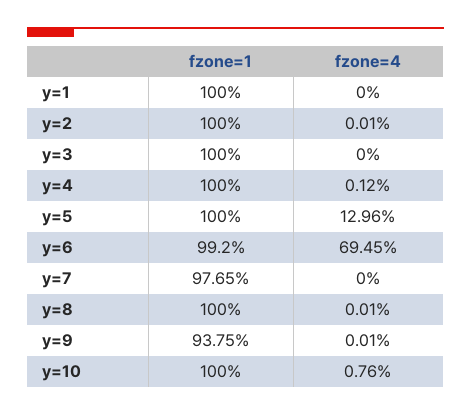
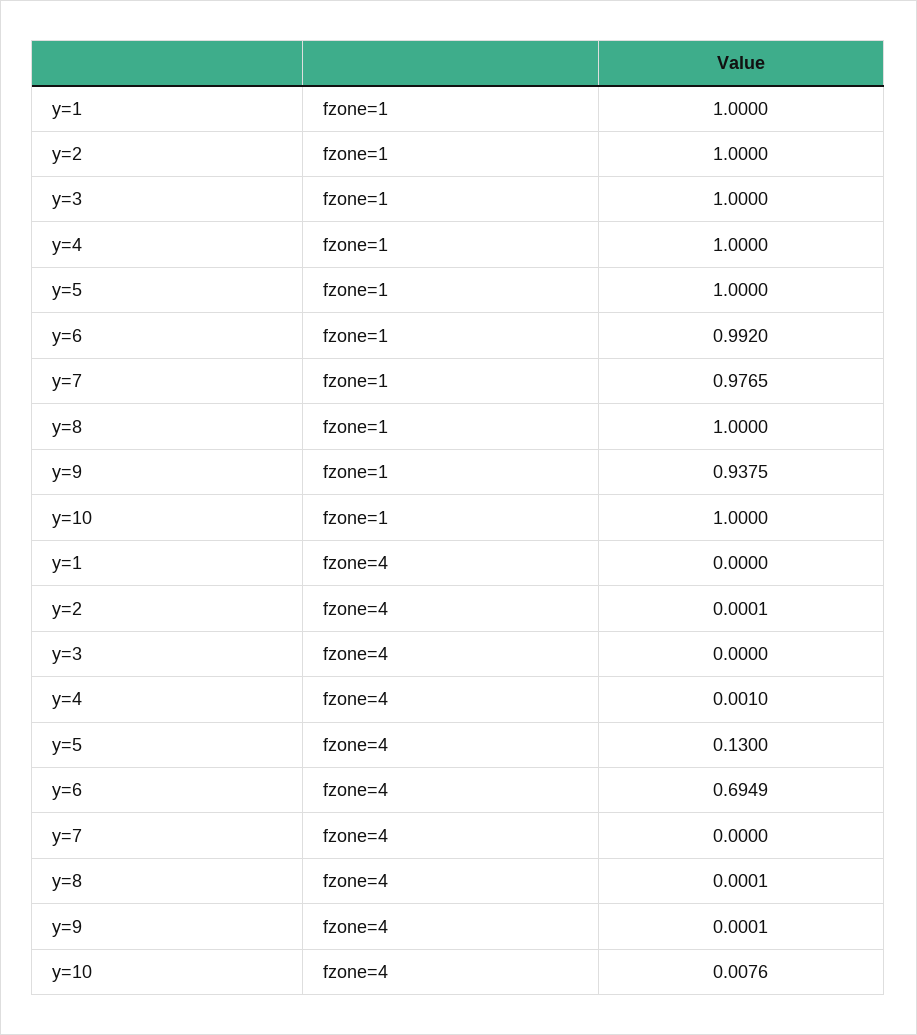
fzone=4, y=4: 0.0012 -> 0.001
fzone=4, y=5: 0.1296 -> 0.13
fzone=4, y=6: 0.6945 -> 0.6949

